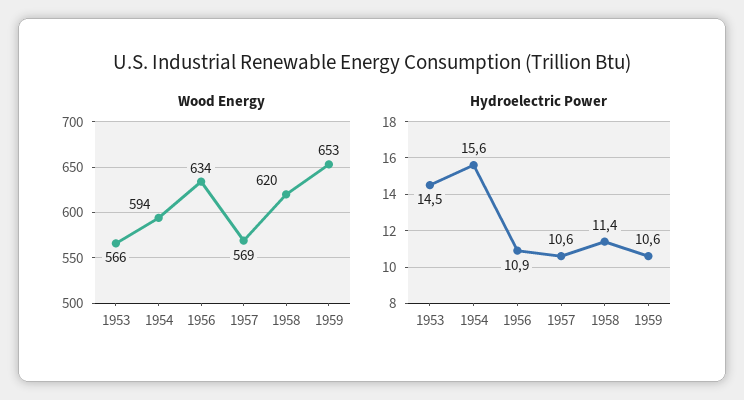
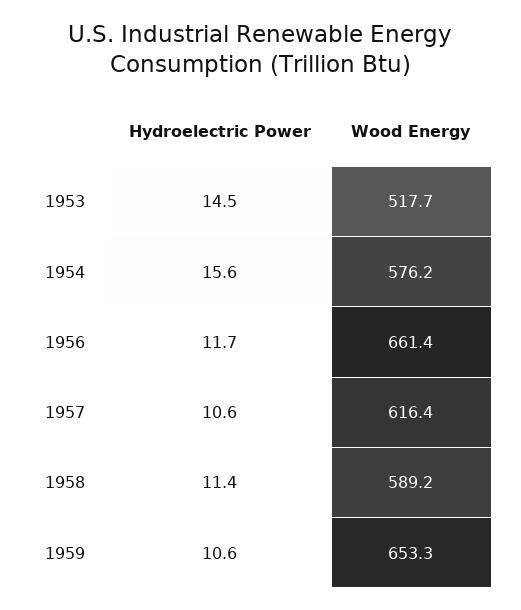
Wood Energy, 1953: 566 -> 517.7
Wood Energy, 1954: 594 -> 576.2
Wood Energy, 1956: 634 -> 661.4
Wood Energy, 1957: 569 -> 616.4
Wood Energy, 1958: 620 -> 589.2
Hydroelectric Power, 1956: 10.9 -> 11.7

